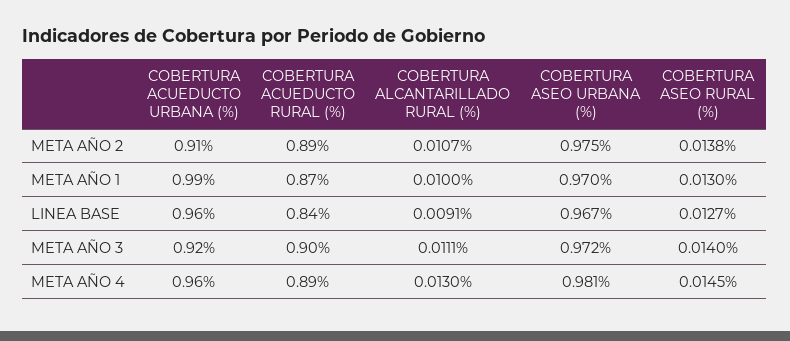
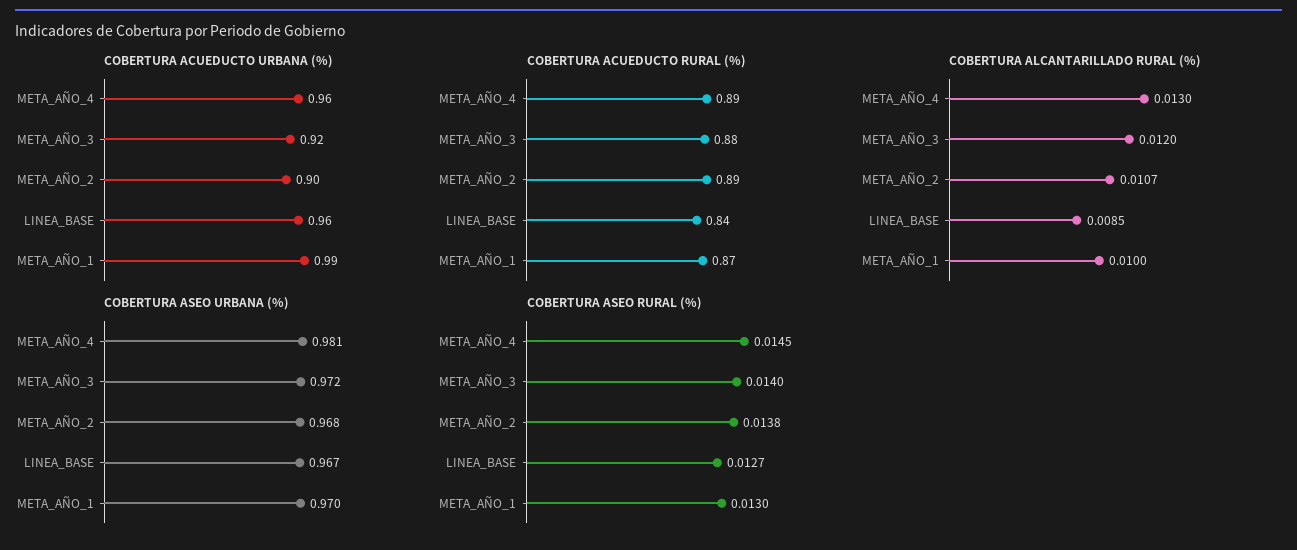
COBERTURA ACUEDUCTO URBANA (%), META AÑO 2: 0.91 -> 0.9
COBERTURA ASEO URBANA (%), META AÑO 2: 0.975 -> 0.968
COBERTURA ALCANTARILLADO RURAL (%), LINEA BASE: 0.0091 -> 0.0085
COBERTURA ACUEDUCTO RURAL (%), META AÑO 3: 0.9 -> 0.88
COBERTURA ALCANTARILLADO RURAL (%), META AÑO 3: 0.0111 -> 0.012

